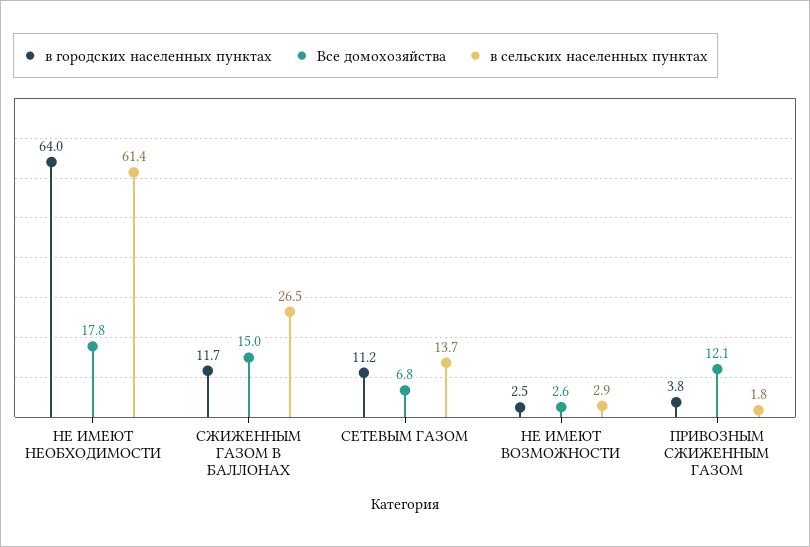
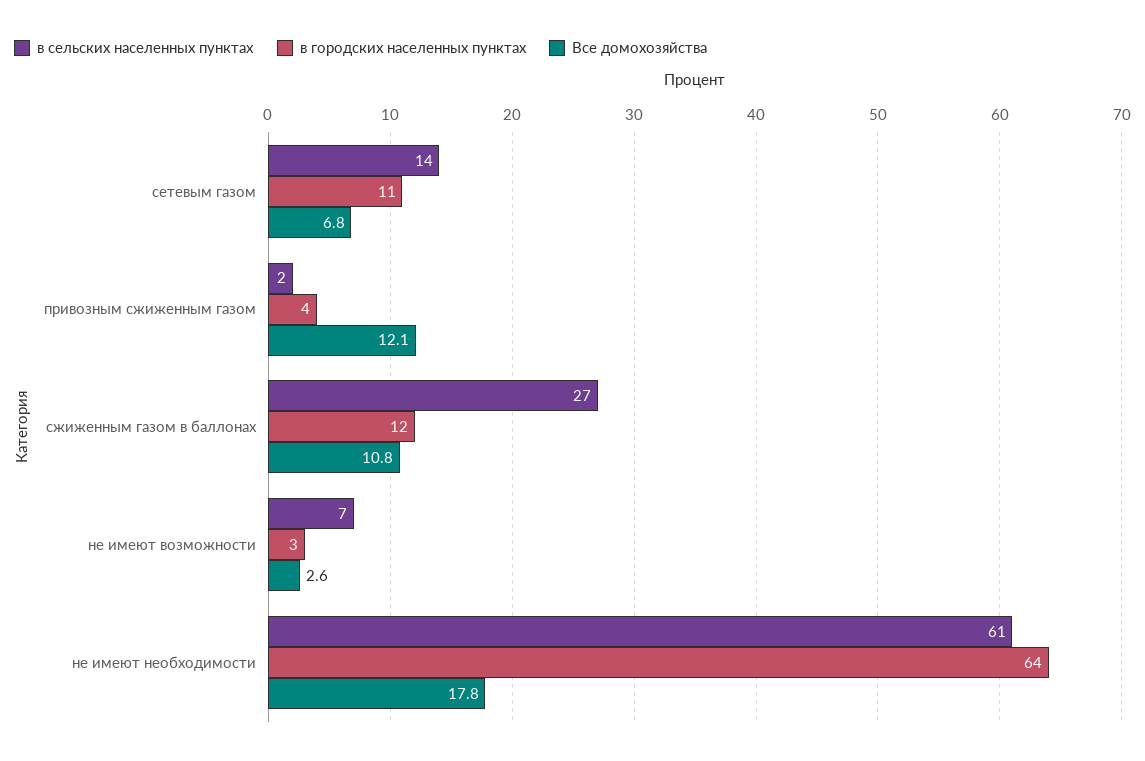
Все домохозяйства, СЖИЖЕННЫМ ГАЗОМ В БАЛЛОНАХ: 15 -> 10.8
в сельских населенных пунктах, НЕ ИМЕЮТ ВОЗМОЖНОСТИ: 2.9 -> 7

